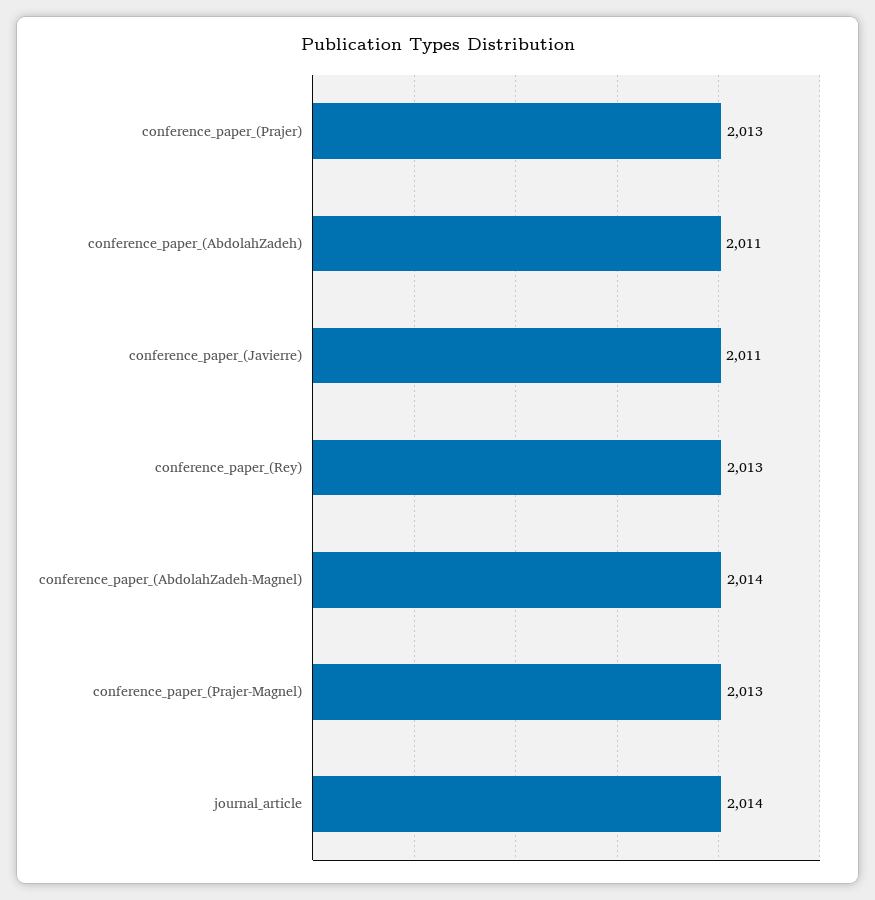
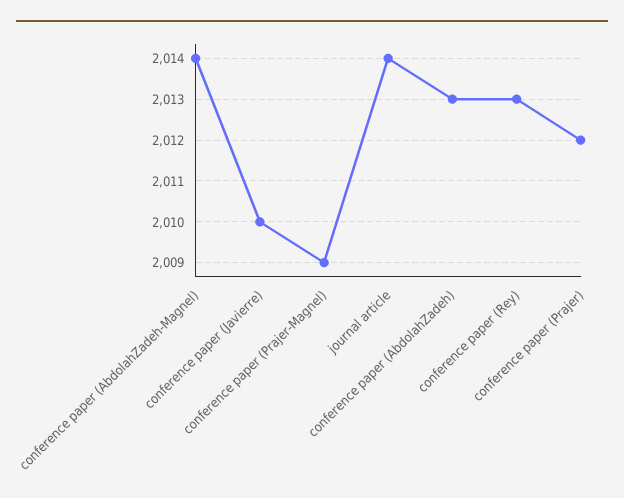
conference_paper_(Prajer): 2013 -> 2012
conference_paper_(AbdolahZadeh): 2011 -> 2013
conference_paper_(Javierre): 2011 -> 2010
conference_paper_(Prajer-Magnel): 2013 -> 2009

